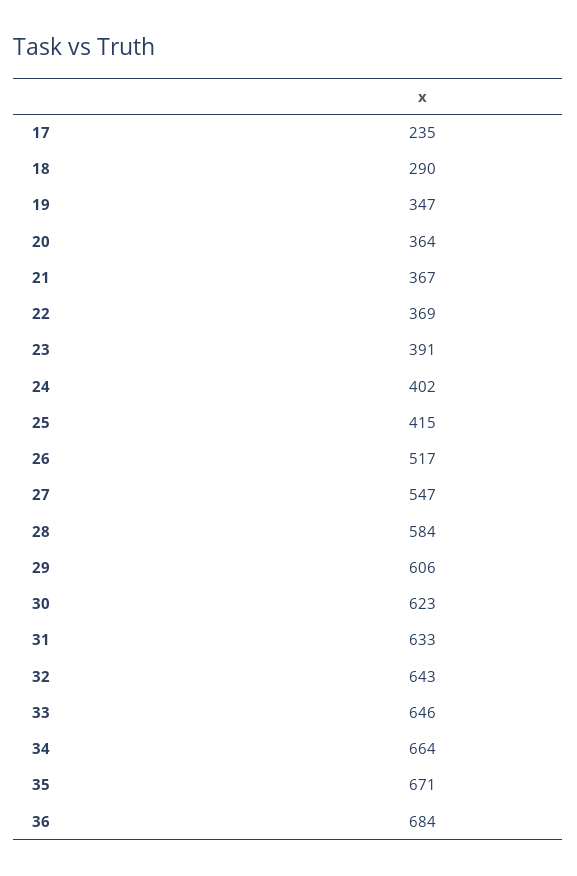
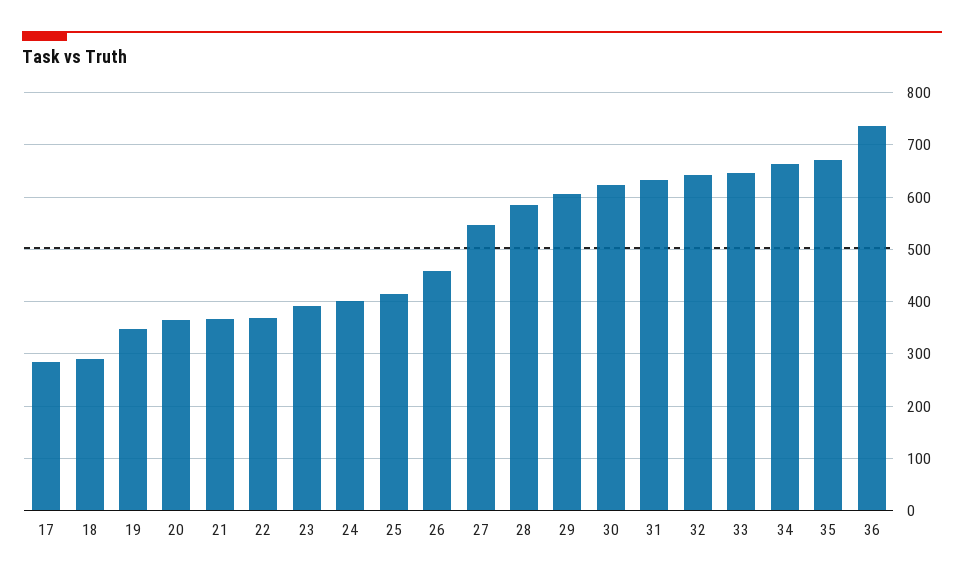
17: 235 -> 280
26: 517 -> 460
36: 684 -> 740

